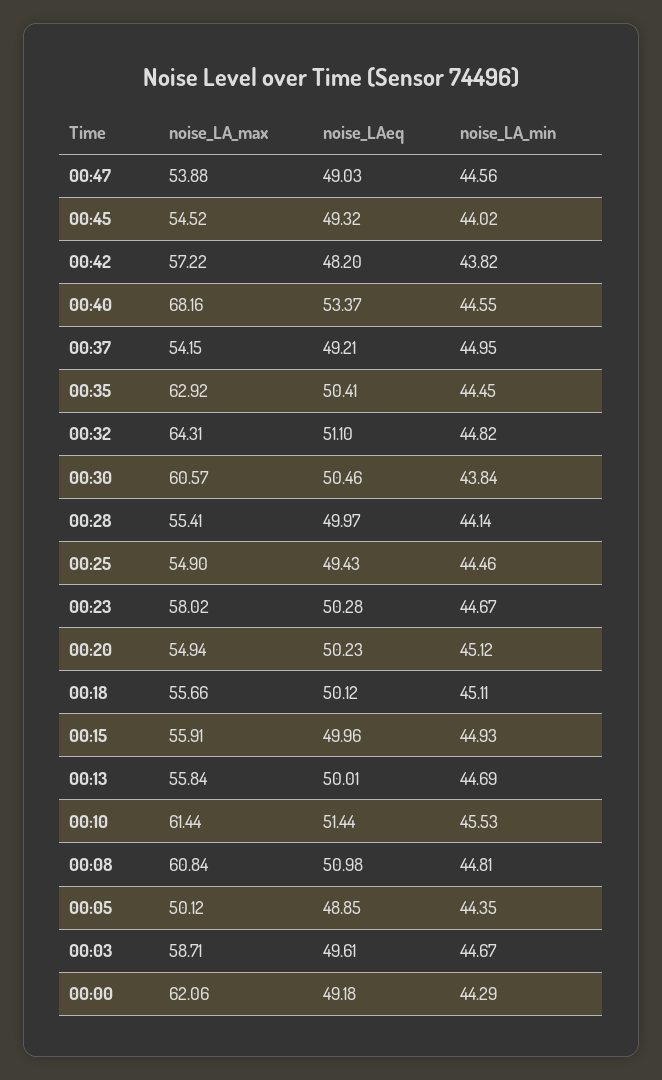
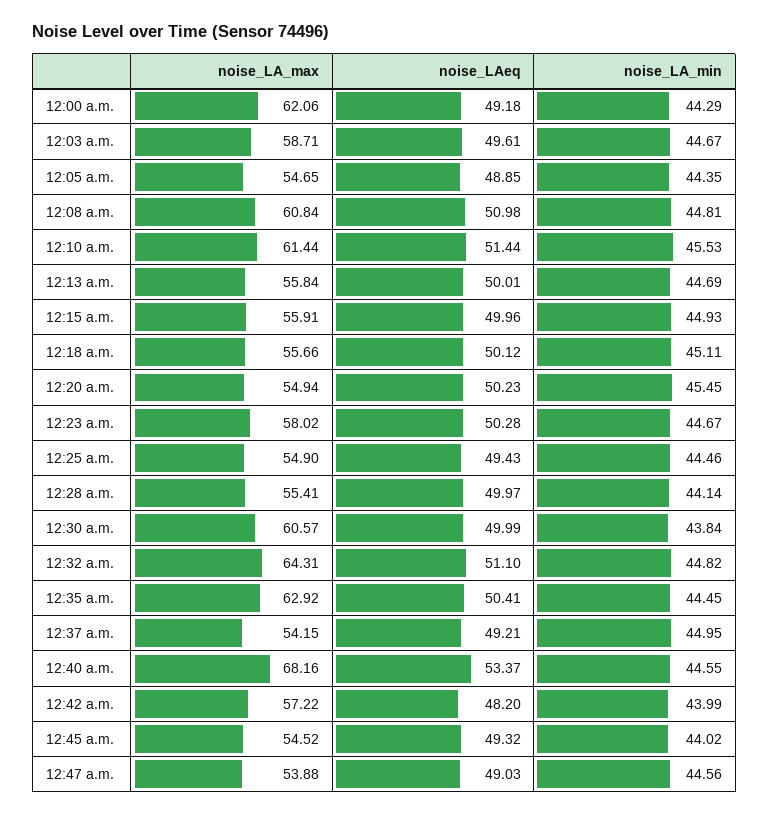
noise_LA_min, 00:42: 43.82 -> 43.99
noise_LAeq, 00:30: 50.46 -> 49.99
noise_LA_min, 00:20: 45.12 -> 45.45
noise_LA_max, 00:05: 50.12 -> 54.65

